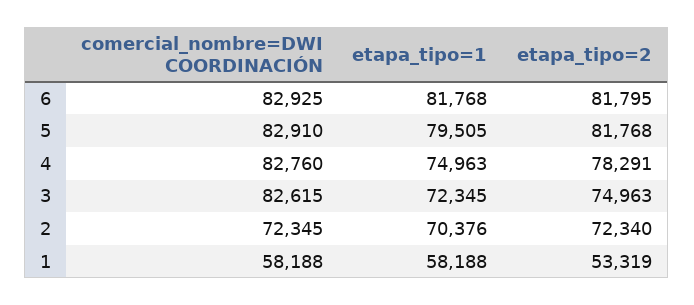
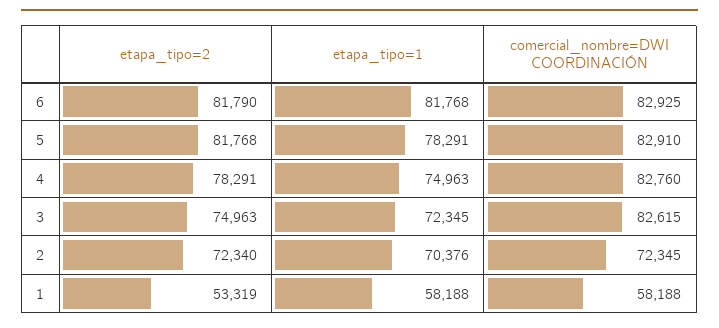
etapa_tipo=2, 6: 81795 -> 81790
etapa_tipo=1, 5: 79505 -> 78291

